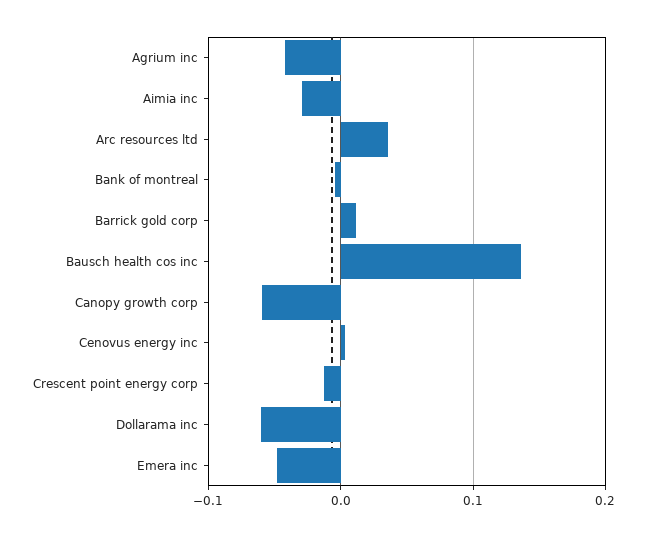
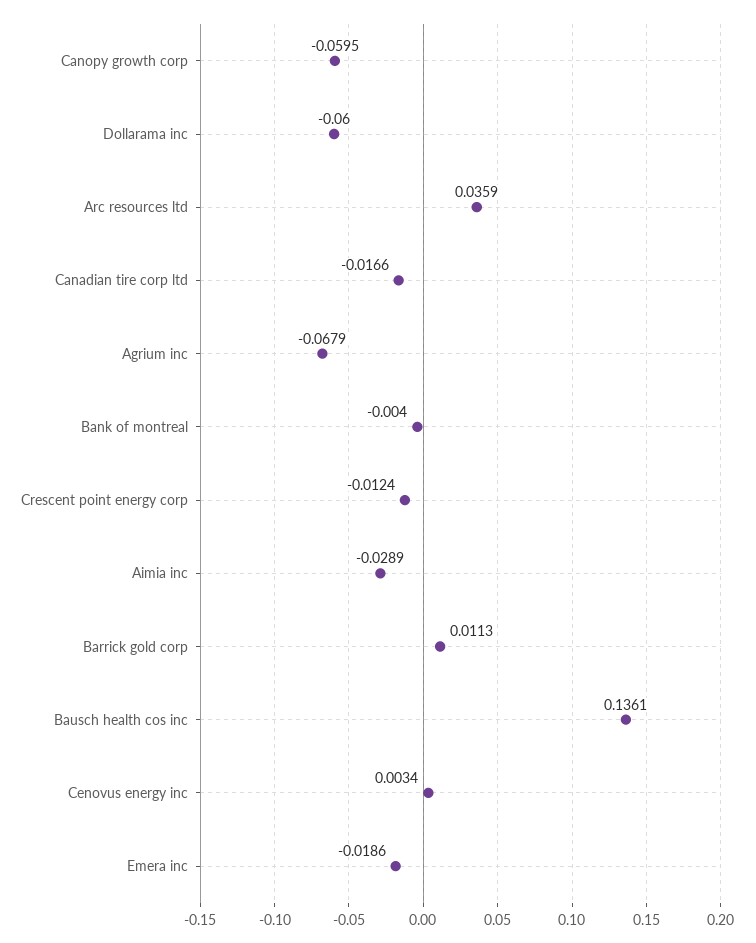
Agrium inc: -0.04 -> -0.0679
Emera inc: -0.05 -> -0.0186
Canadian tire corp ltd: none -> -0.0166

